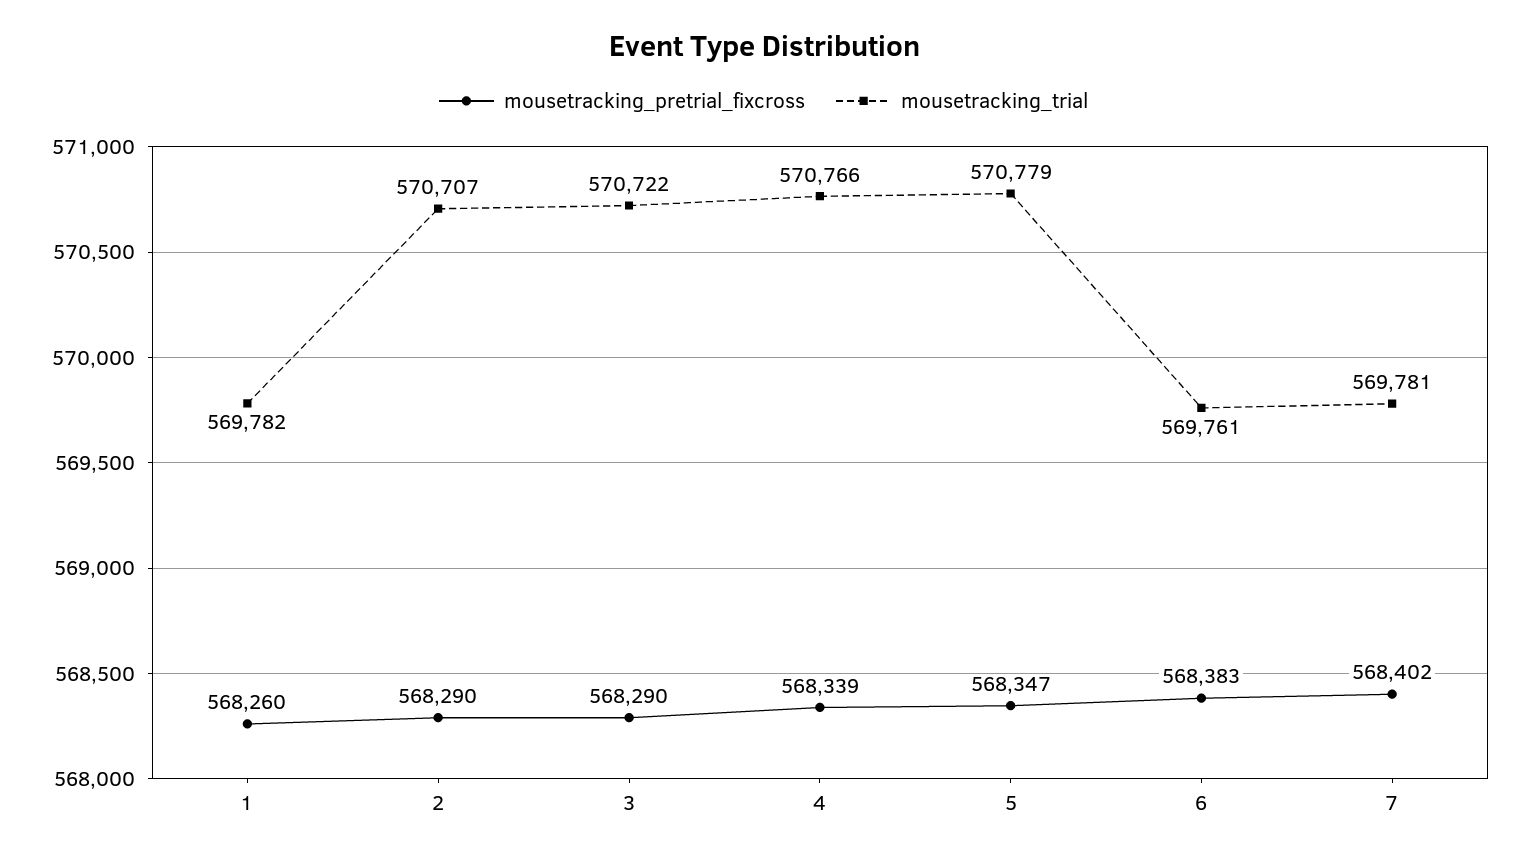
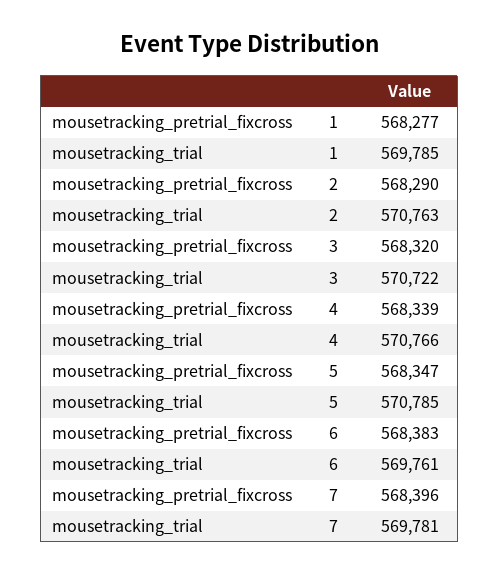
mousetracking_pretrial_fixcross, 1: 568260 -> 568277
mousetracking_trial, 1: 569782 -> 569785
mousetracking_trial, 2: 570707 -> 570763
mousetracking_pretrial_fixcross, 3: 568290 -> 568320
mousetracking_trial, 5: 570779 -> 570785
mousetracking_pretrial_fixcross, 7: 568402 -> 568396

